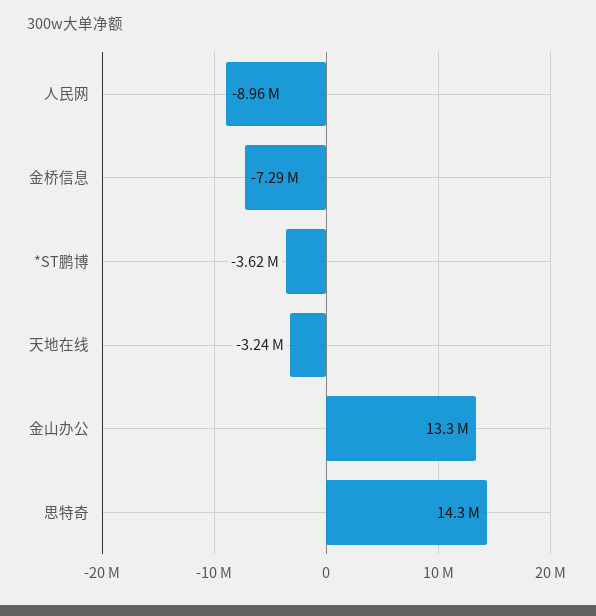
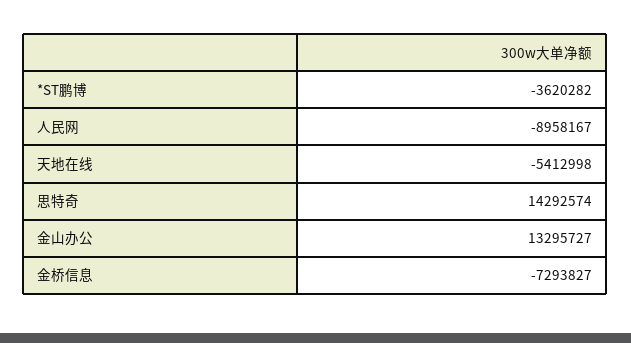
天地在线: -3240000 -> -5412998

